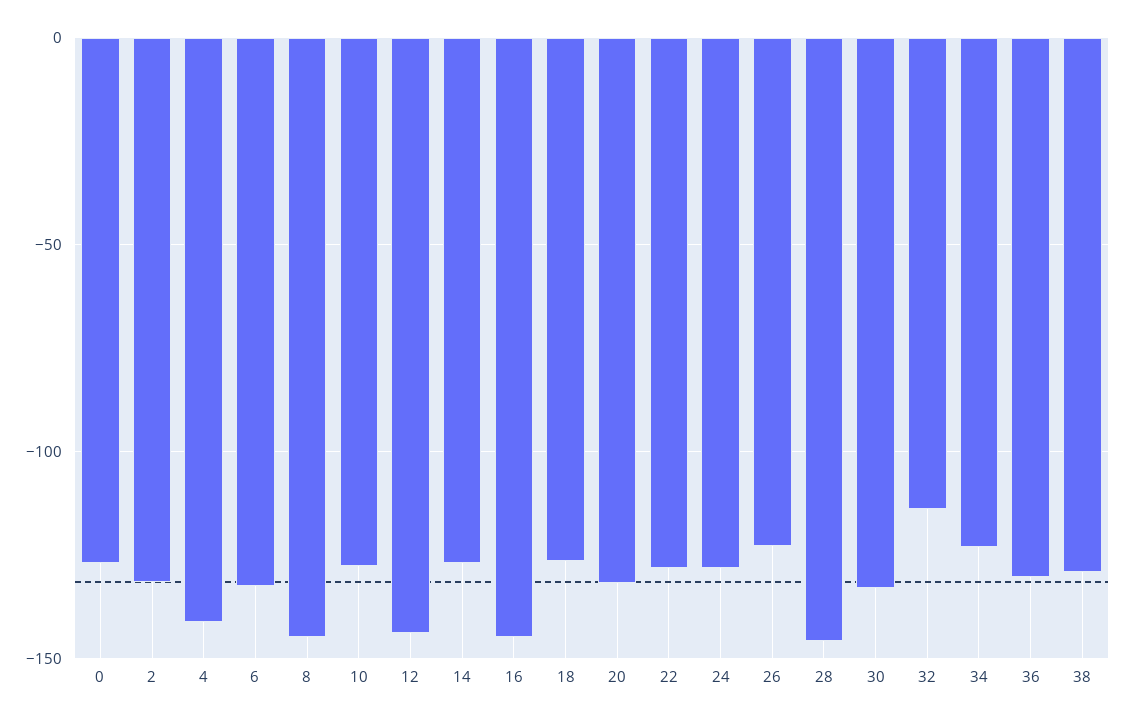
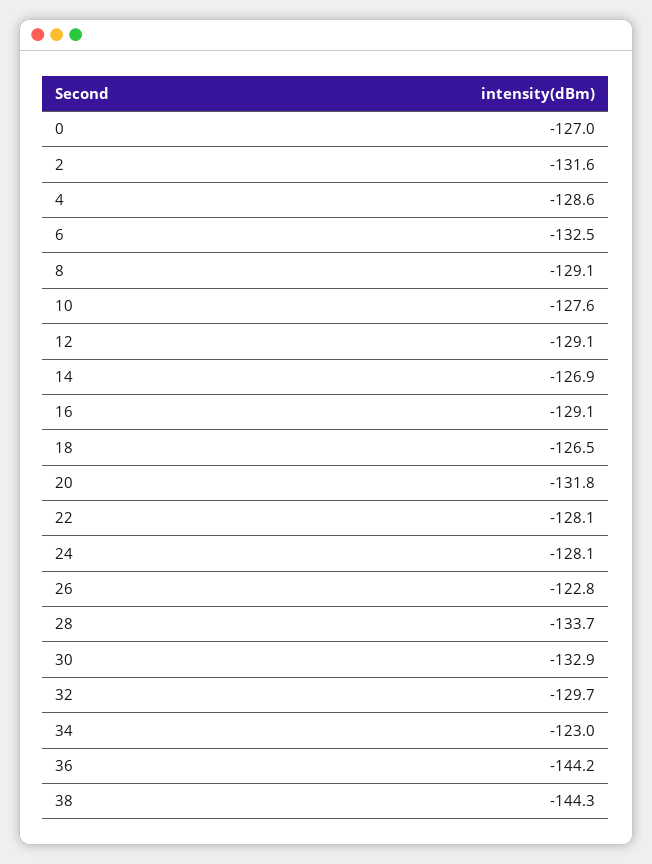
4: -140 -> -128.6
8: -145 -> -129.1
12: -145 -> -129.1
16: -145 -> -129.1
28: -145 -> -133.7
32: -115 -> -129.7
36: -130 -> -144.2
38: -130 -> -144.3

